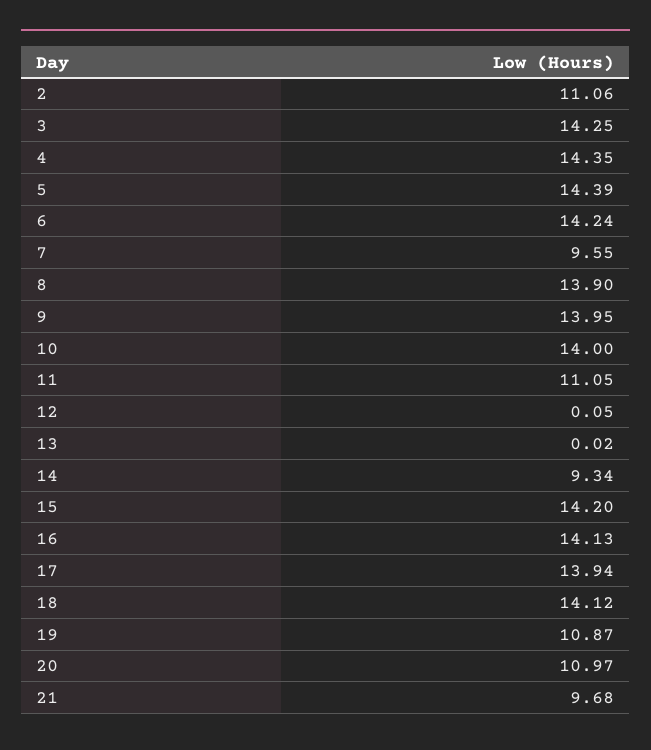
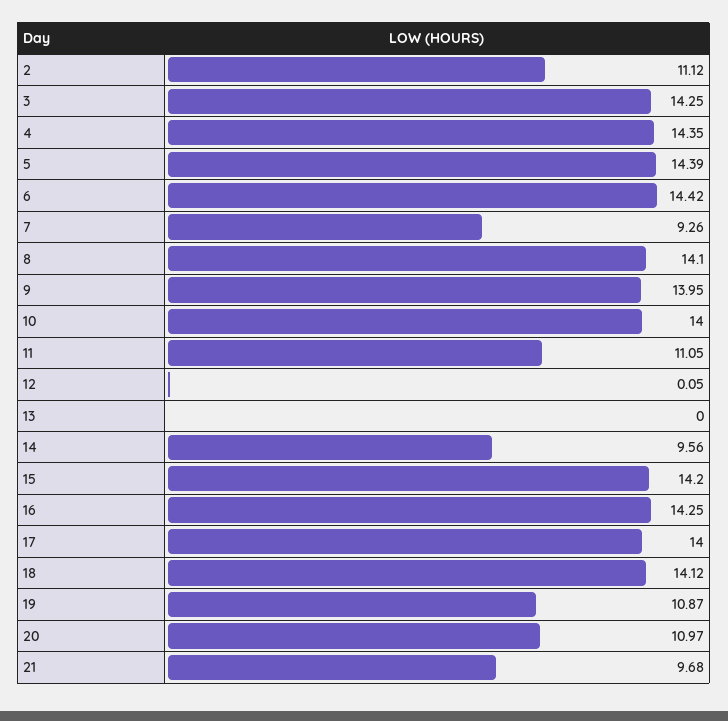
2: 11.06 -> 11.12
6: 14.24 -> 14.42
7: 9.55 -> 9.26
8: 13.9 -> 14.1
13: 0.02 -> 0
14: 9.34 -> 9.56
16: 14.13 -> 14.25
17: 13.94 -> 14

